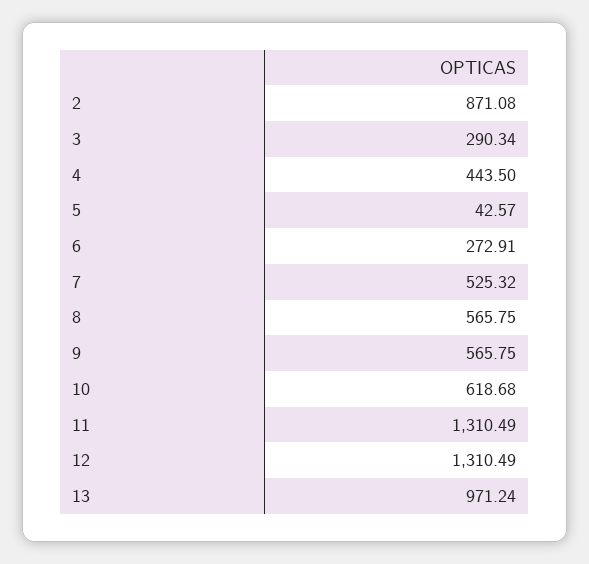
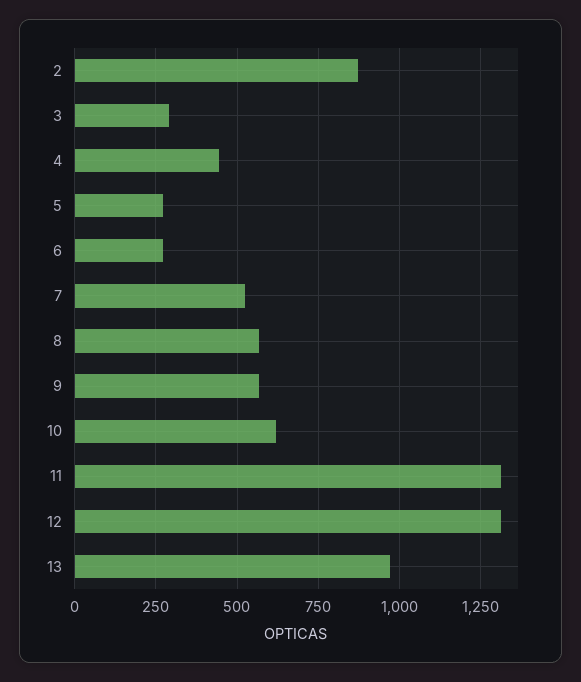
5: 42.57 -> 275

